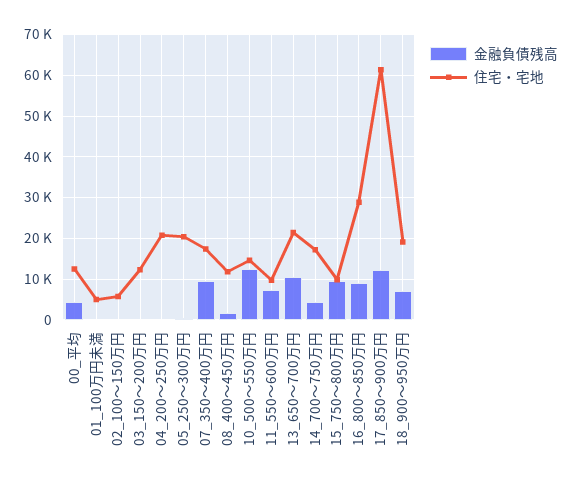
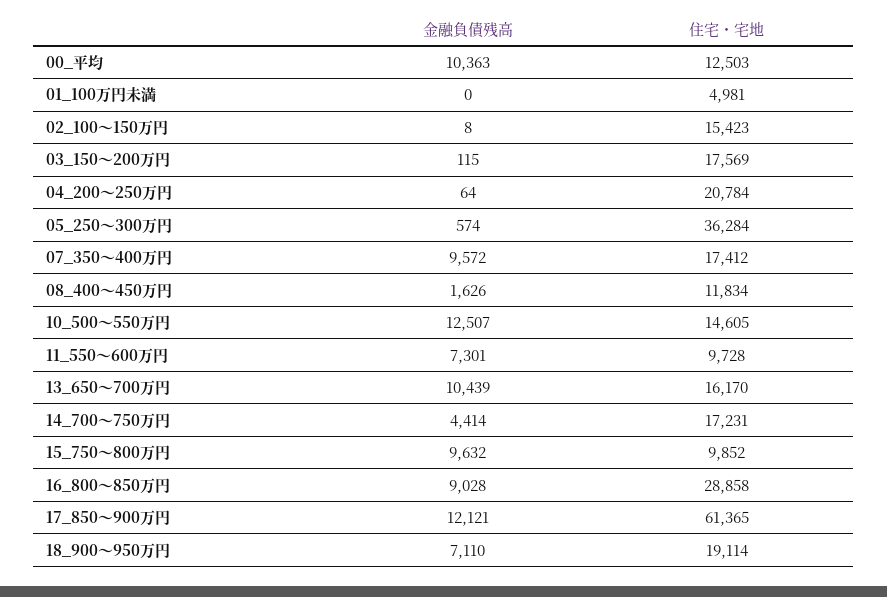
金融負債残高, 00_平均: 4000 -> 10363
住宅・宅地, 02_100～150万円: 6000 -> 15423
住宅・宅地, 03_150～200万円: 12000 -> 17569
住宅・宅地, 05_250～300万円: 20000 -> 36284
住宅・宅地, 13_650～700万円: 22000 -> 16170

